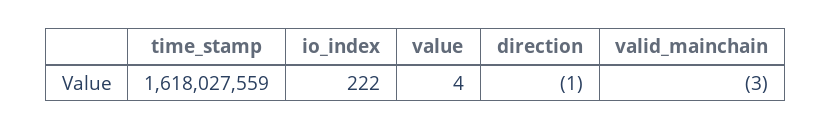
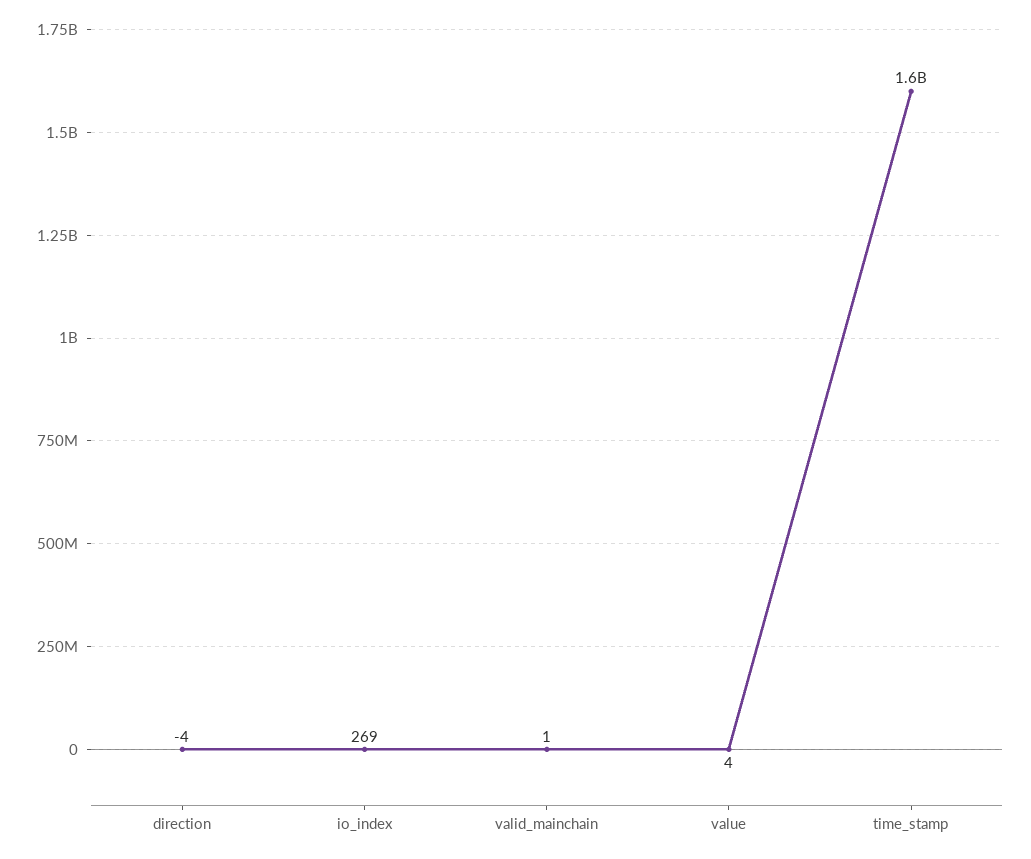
io_index: 222 -> 269
direction: -1 -> -4
valid_mainchain: -3 -> 1

